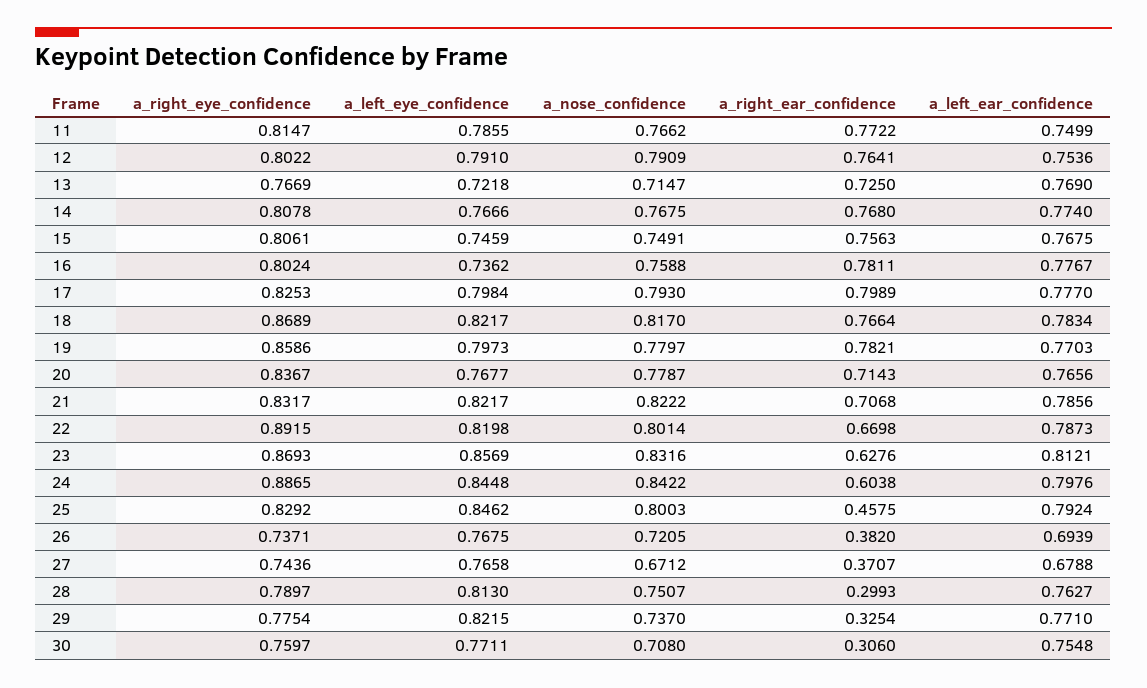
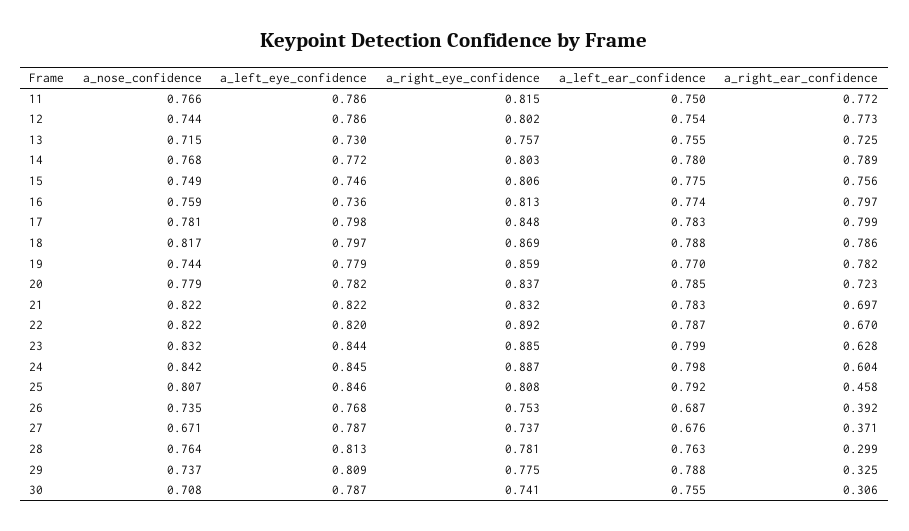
a_left_eye_confidence, 12: 0.791 -> 0.786
a_nose_confidence, 12: 0.7909 -> 0.744
a_right_ear_confidence, 12: 0.7641 -> 0.773
a_right_eye_confidence, 13: 0.7669 -> 0.757
a_left_eye_confidence, 13: 0.7218 -> 0.73
a_left_ear_confidence, 13: 0.769 -> 0.755
a_right_eye_confidence, 14: 0.8078 -> 0.803
a_left_eye_confidence, 14: 0.7666 -> 0.772
a_right_ear_confidence, 14: 0.768 -> 0.789
a_left_ear_confidence, 14: 0.774 -> 0.78
a_left_ear_confidence, 15: 0.7675 -> 0.775
a_right_eye_confidence, 16: 0.8024 -> 0.813
a_right_ear_confidence, 16: 0.7811 -> 0.797
a_left_ear_confidence, 16: 0.7767 -> 0.774
a_right_eye_confidence, 17: 0.8253 -> 0.848
a_nose_confidence, 17: 0.793 -> 0.781
a_left_ear_confidence, 17: 0.777 -> 0.783
a_left_eye_confidence, 18: 0.8217 -> 0.797
a_right_ear_confidence, 18: 0.7664 -> 0.786
a_left_ear_confidence, 18: 0.7834 -> 0.788
a_left_eye_confidence, 19: 0.7973 -> 0.779
a_nose_confidence, 19: 0.7797 -> 0.744
a_left_eye_confidence, 20: 0.7677 -> 0.782
a_right_ear_confidence, 20: 0.7143 -> 0.723
a_left_ear_confidence, 20: 0.7656 -> 0.785
a_right_ear_confidence, 21: 0.7068 -> 0.697
a_left_ear_confidence, 21: 0.7856 -> 0.783
a_nose_confidence, 22: 0.8014 -> 0.822
a_right_eye_confidence, 23: 0.8693 -> 0.885
a_left_eye_confidence, 23: 0.8569 -> 0.844
a_left_ear_confidence, 23: 0.8121 -> 0.799
a_right_eye_confidence, 25: 0.8292 -> 0.808
a_nose_confidence, 25: 0.8003 -> 0.807
a_right_eye_confidence, 26: 0.7371 -> 0.753
a_nose_confidence, 26: 0.7205 -> 0.735
a_right_ear_confidence, 26: 0.382 -> 0.392
a_left_ear_confidence, 26: 0.6939 -> 0.687
a_right_eye_confidence, 27: 0.7436 -> 0.737
a_left_eye_confidence, 27: 0.7658 -> 0.787
a_left_ear_confidence, 27: 0.6788 -> 0.676
a_right_eye_confidence, 28: 0.7897 -> 0.781
a_nose_confidence, 28: 0.7507 -> 0.764
a_left_eye_confidence, 29: 0.8215 -> 0.809
a_left_ear_confidence, 29: 0.771 -> 0.788
a_right_eye_confidence, 30: 0.7597 -> 0.741
a_left_eye_confidence, 30: 0.7711 -> 0.787

